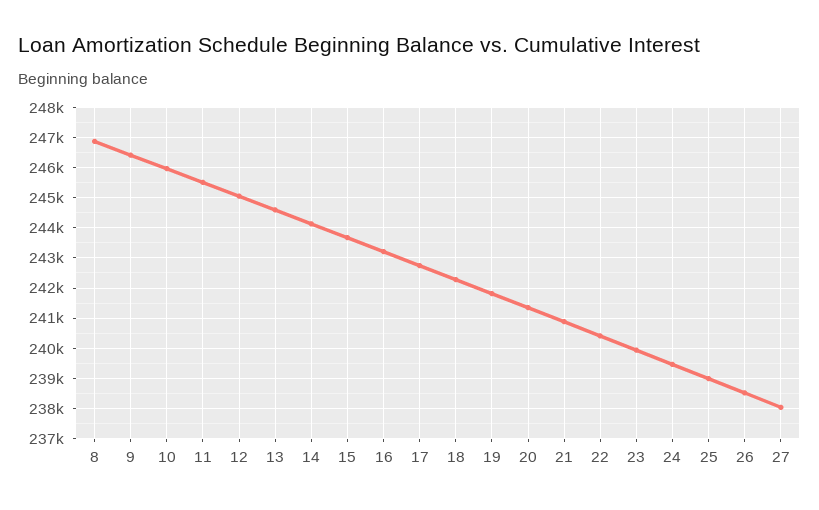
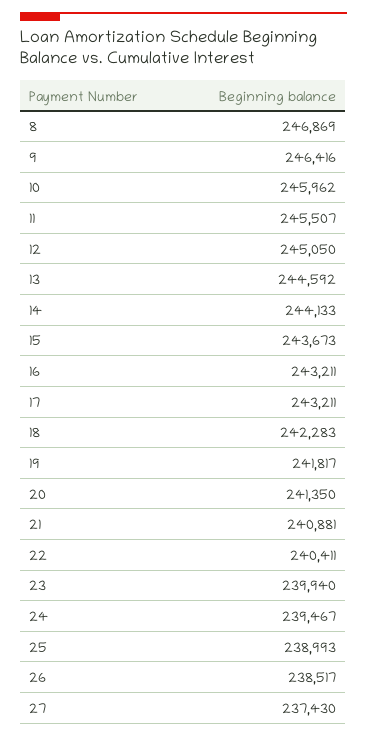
17: 242800 -> 243211
27: 238000 -> 237430

